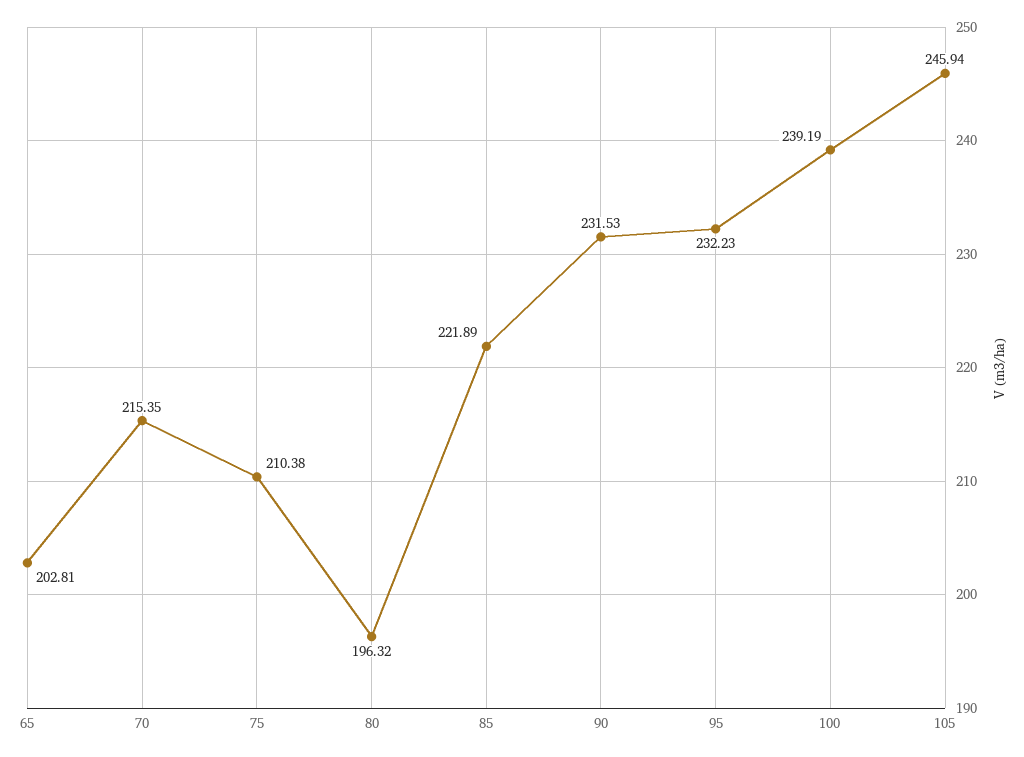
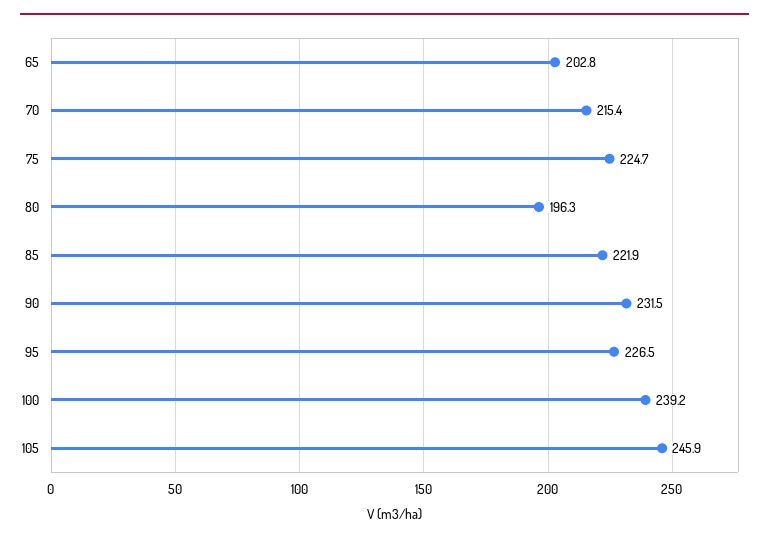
75: 210.38 -> 224.7
95: 232.23 -> 226.5

